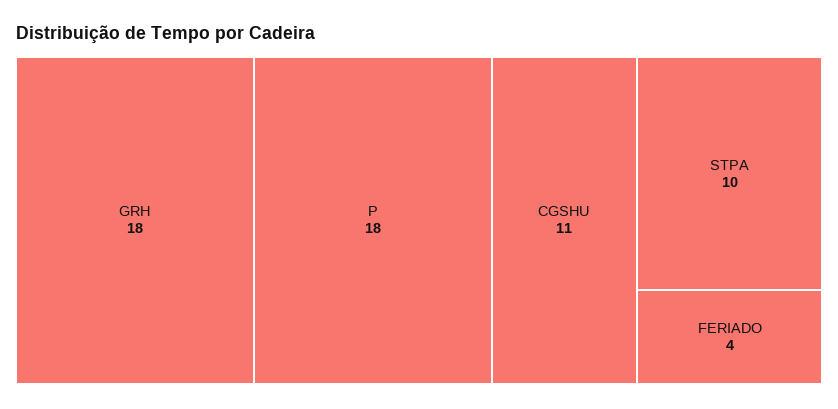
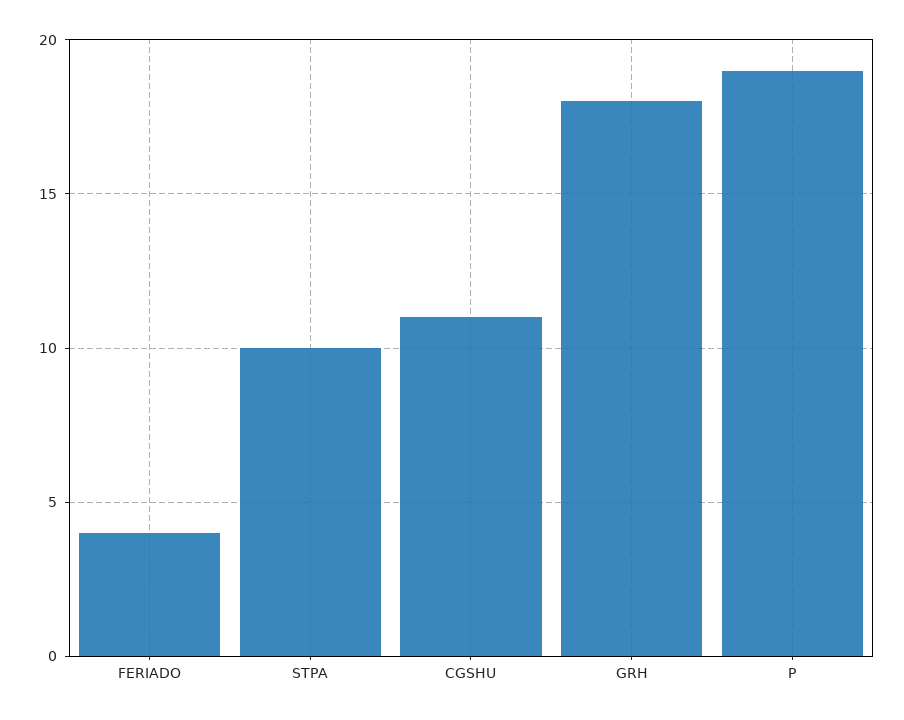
P: 18 -> 19

